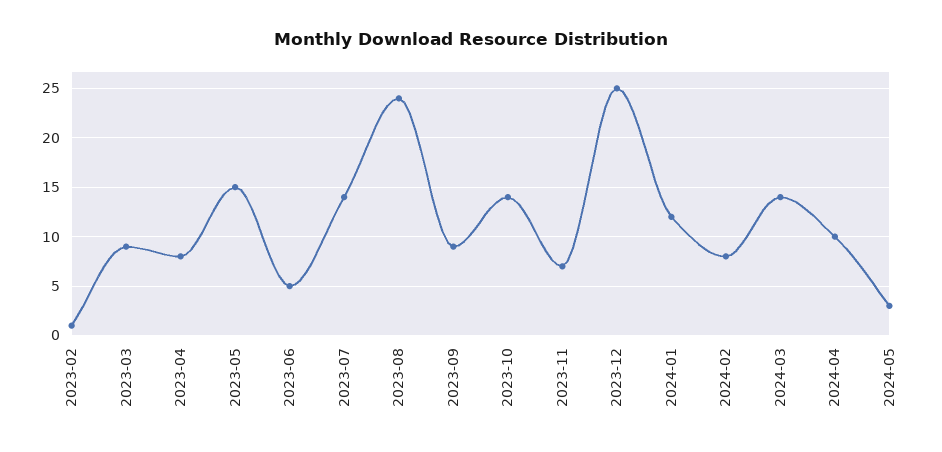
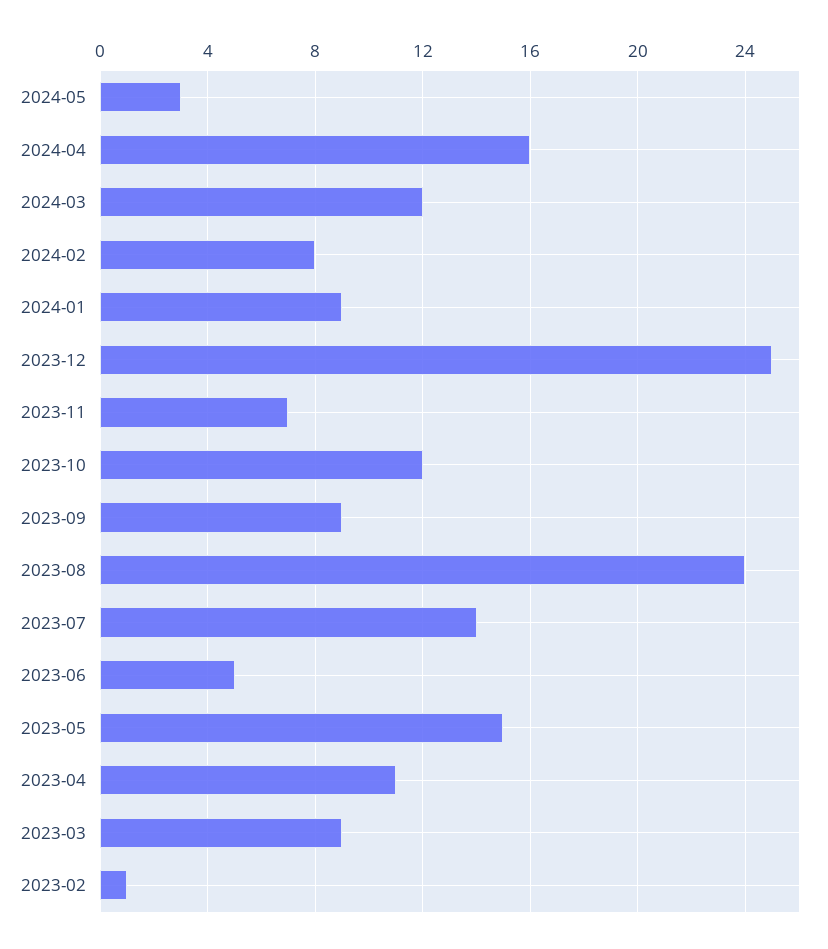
2023-04: 8 -> 11
2023-10: 14 -> 12
2024-01: 12 -> 9
2024-03: 14 -> 12
2024-04: 10 -> 16

